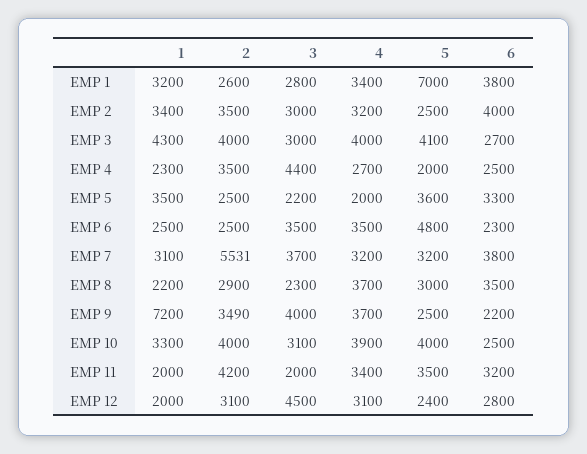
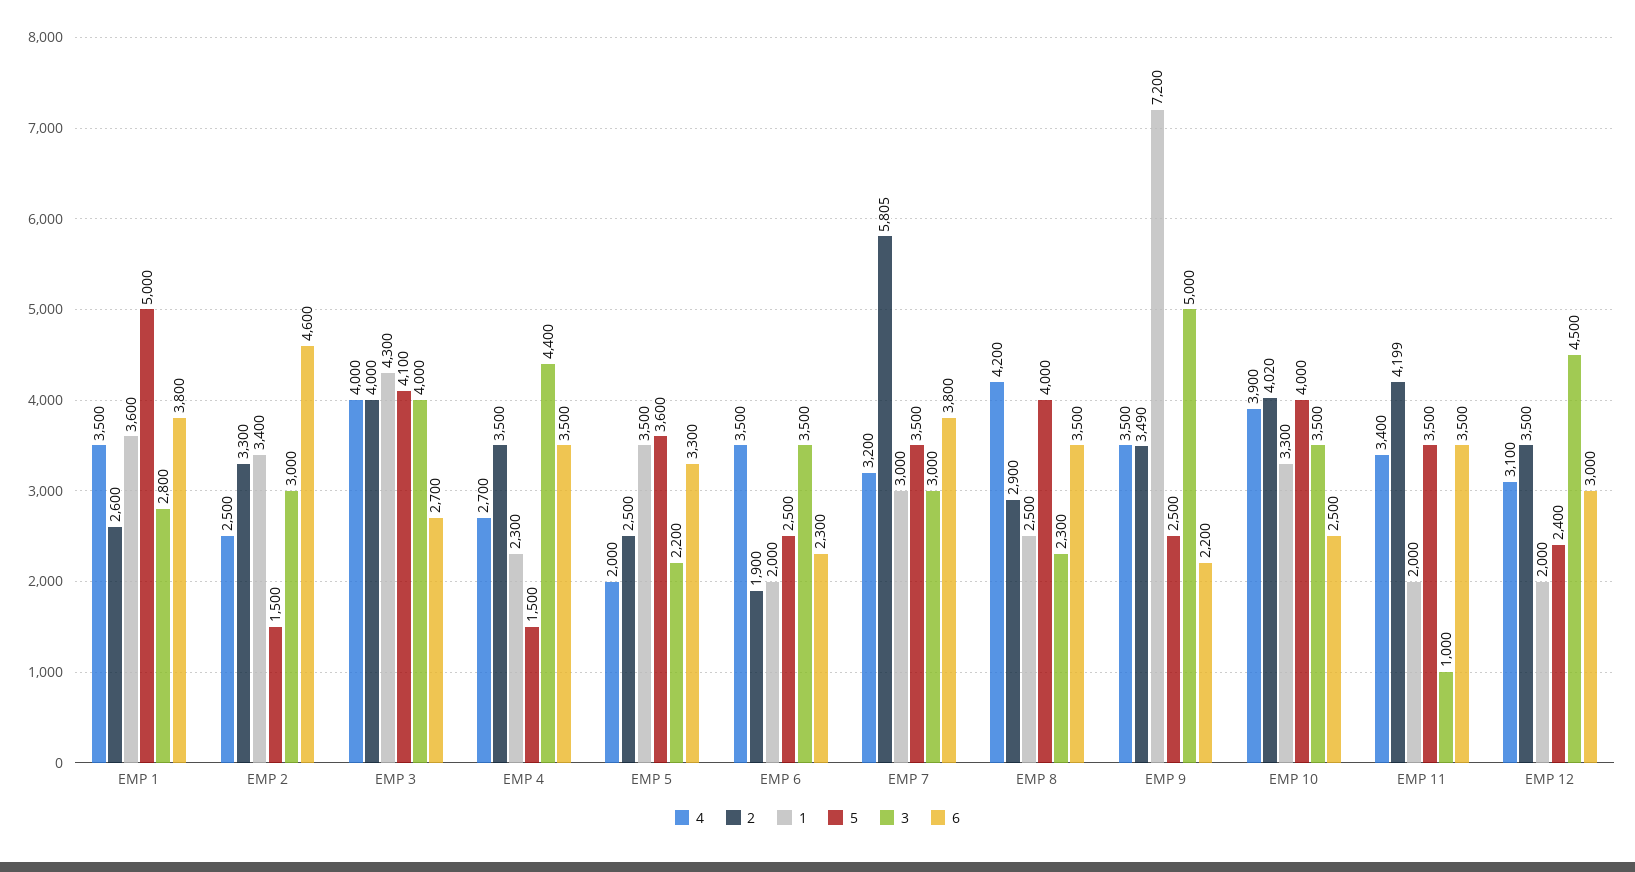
1, EMP 1: 3200 -> 3600
4, EMP 1: 3400 -> 3500
5, EMP 1: 7000 -> 5000
2, EMP 2: 3500 -> 3300
4, EMP 2: 3200 -> 2500
5, EMP 2: 2500 -> 1500
6, EMP 2: 4000 -> 4600
3, EMP 3: 3000 -> 4000
5, EMP 4: 2000 -> 1500
6, EMP 4: 2500 -> 3500
1, EMP 6: 2500 -> 2000
2, EMP 6: 2500 -> 1900
5, EMP 6: 4800 -> 2500
1, EMP 7: 3100 -> 3000
2, EMP 7: 5531 -> 5805
3, EMP 7: 3700 -> 3000
5, EMP 7: 3200 -> 3500
1, EMP 8: 2200 -> 2500
4, EMP 8: 3700 -> 4200
5, EMP 8: 3000 -> 4000
3, EMP 9: 4000 -> 5000
4, EMP 9: 3700 -> 3500
2, EMP 10: 4000 -> 4020
3, EMP 10: 3100 -> 3500
2, EMP 11: 4200 -> 4199
3, EMP 11: 2000 -> 1000
6, EMP 11: 3200 -> 3500
2, EMP 12: 3100 -> 3500
6, EMP 12: 2800 -> 3000

